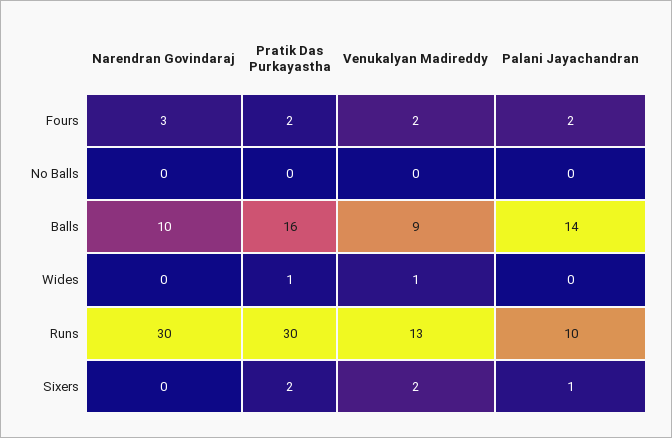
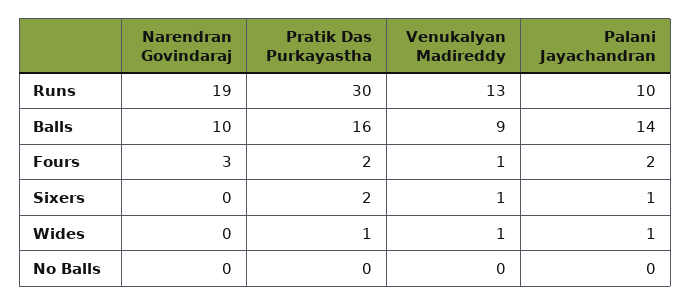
Venukalyan Madireddy, Fours: 2 -> 1
Palani Jayachandran, Wides: 0 -> 1
Narendran Govindaraj, Runs: 30 -> 19
Venukalyan Madireddy, Sixers: 2 -> 1

